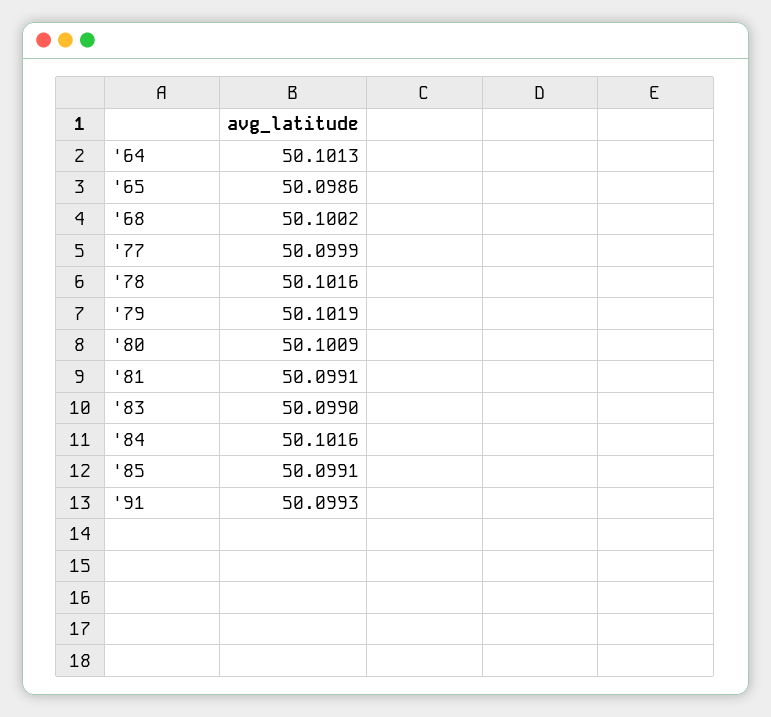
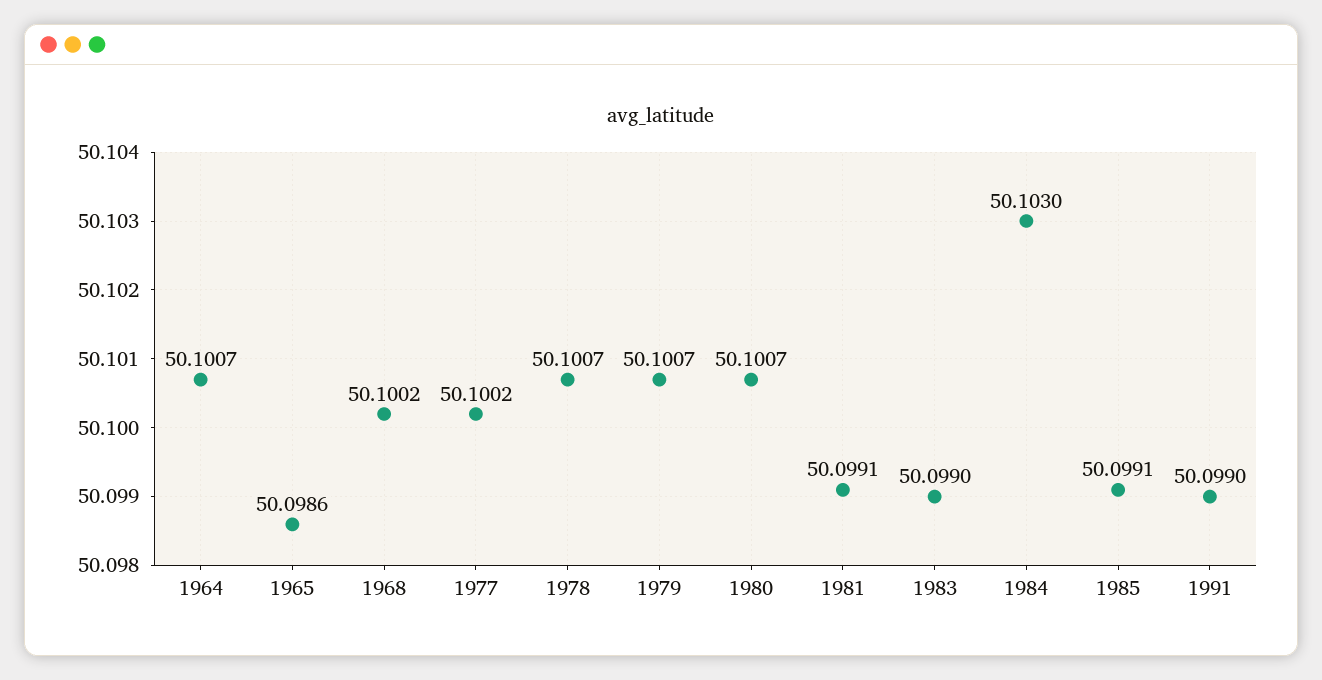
'64: 50.1013 -> 50.1007
'77: 50.0999 -> 50.1002
'78: 50.1016 -> 50.1007
'79: 50.1019 -> 50.1007
'80: 50.1009 -> 50.1007
'84: 50.1016 -> 50.103
'91: 50.0993 -> 50.099

